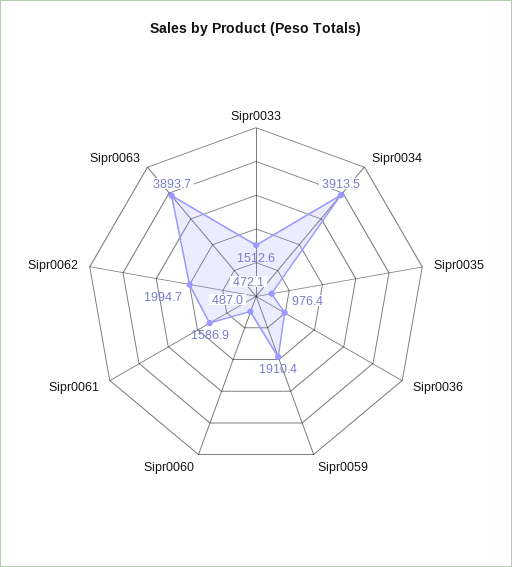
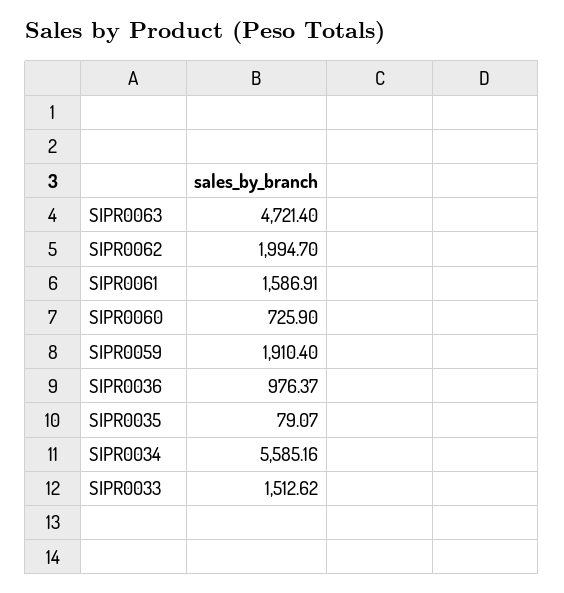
Sipr0034: 3913.5 -> 5585.16
Sipr0035: 472.1 -> 79.07
Sipr0060: 487 -> 725.9
Sipr0063: 3893.7 -> 4721.4

